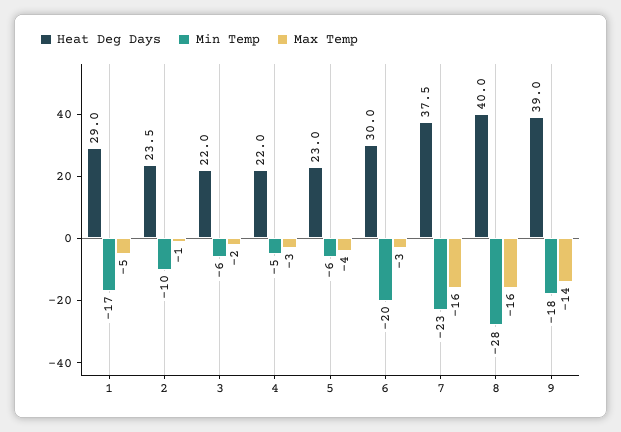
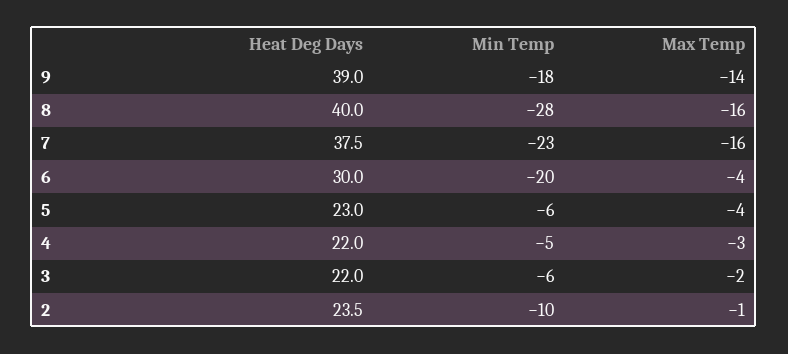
Heat Deg Days, 1: 29 -> none
Min Temp, 1: -17 -> none
Max Temp, 1: -5 -> none
Max Temp, 6: -3 -> -4

